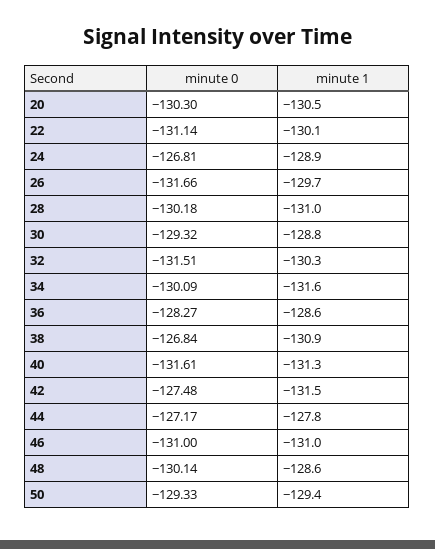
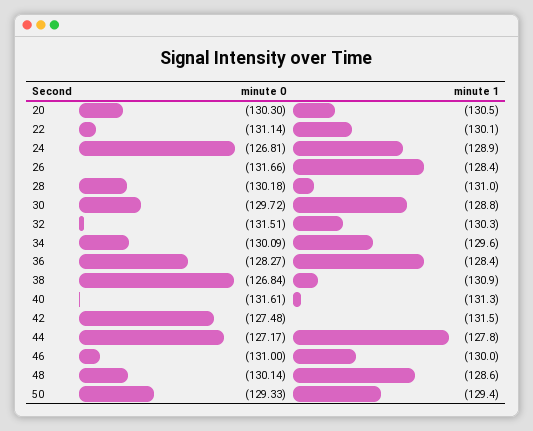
minute 1, 26: -129.7 -> -128.4
minute 0, 30: -129.32 -> -129.72
minute 1, 34: -131.6 -> -129.6
minute 1, 36: -128.6 -> -128.4
minute 1, 46: -131 -> -130

